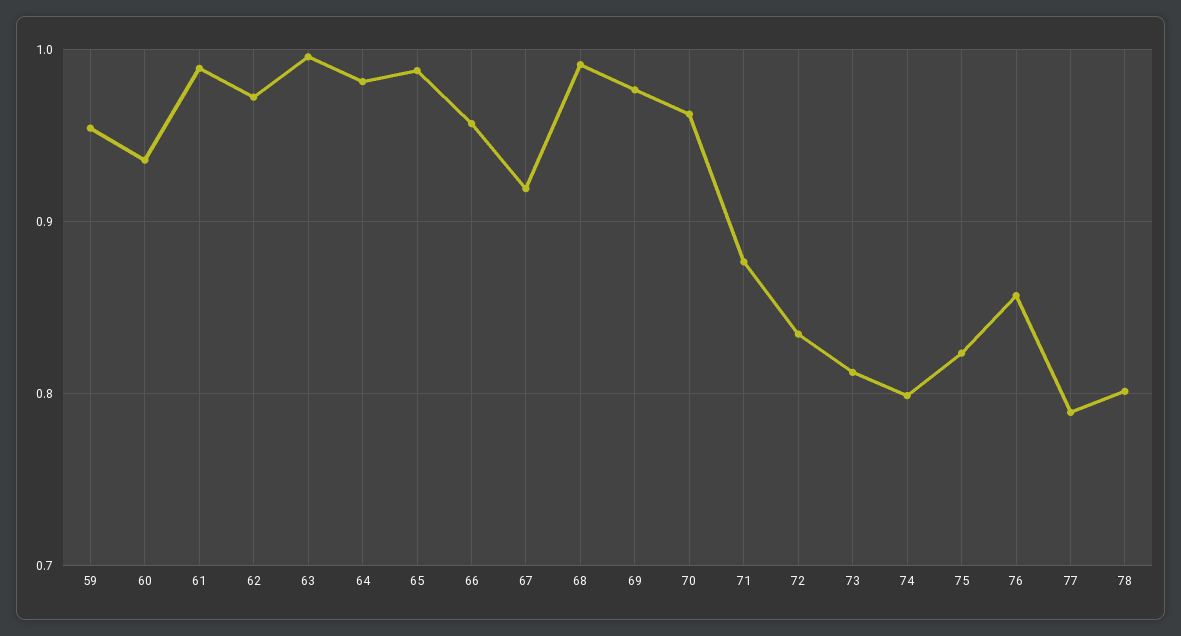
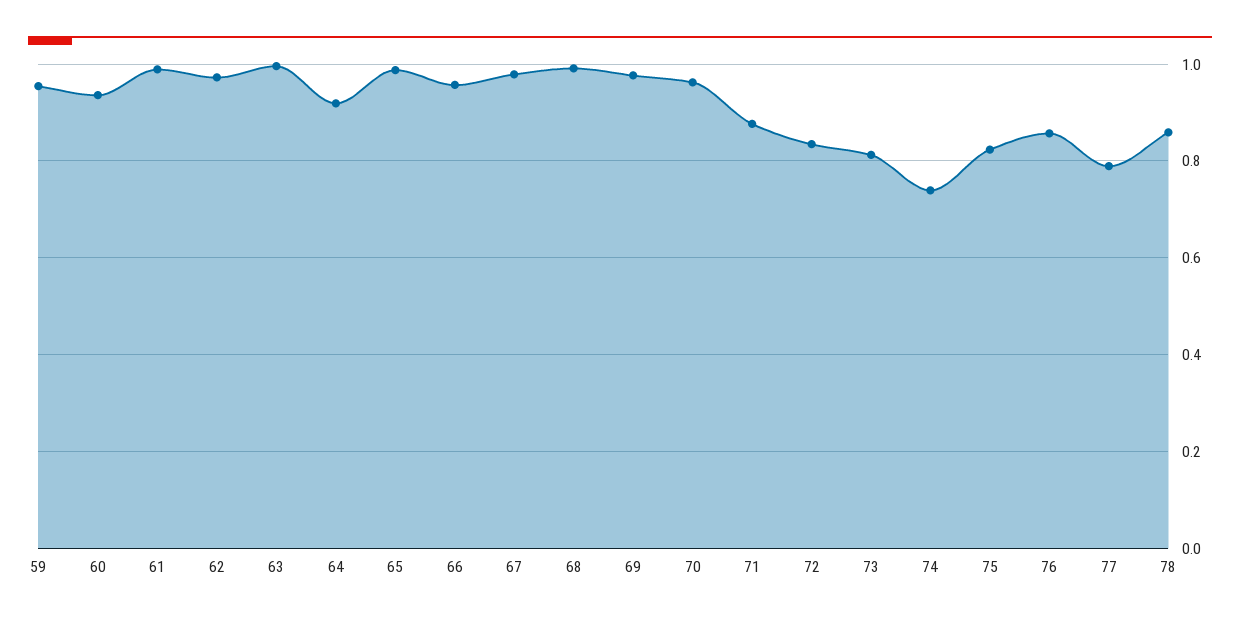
64: 0.98 -> 0.92
67: 0.92 -> 0.98
74: 0.8 -> 0.74
78: 0.8 -> 0.86

